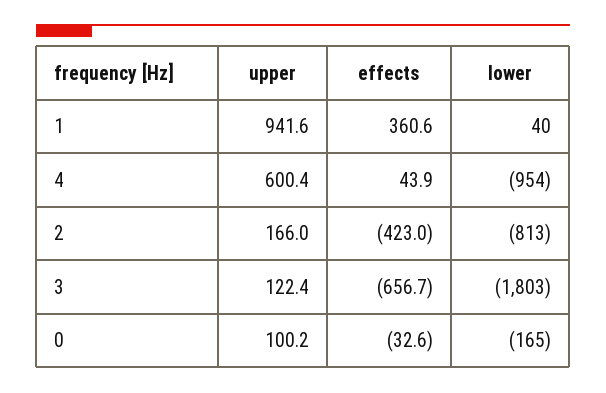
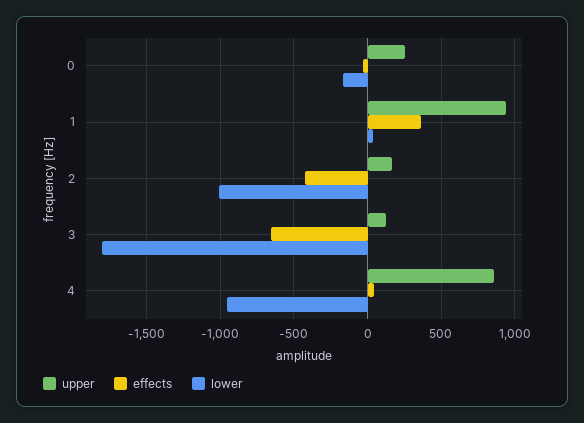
upper, 4: 600.4 -> 850
lower, 2: -813 -> -1000
upper, 0: 100.2 -> 250

